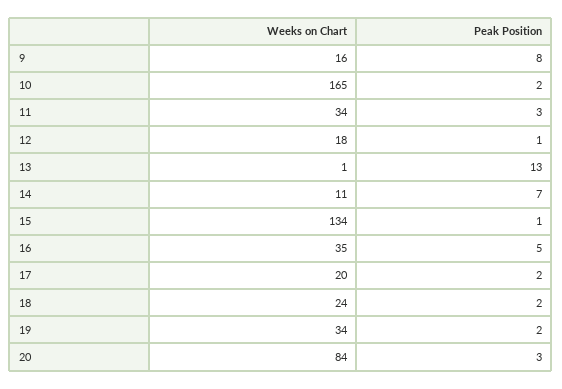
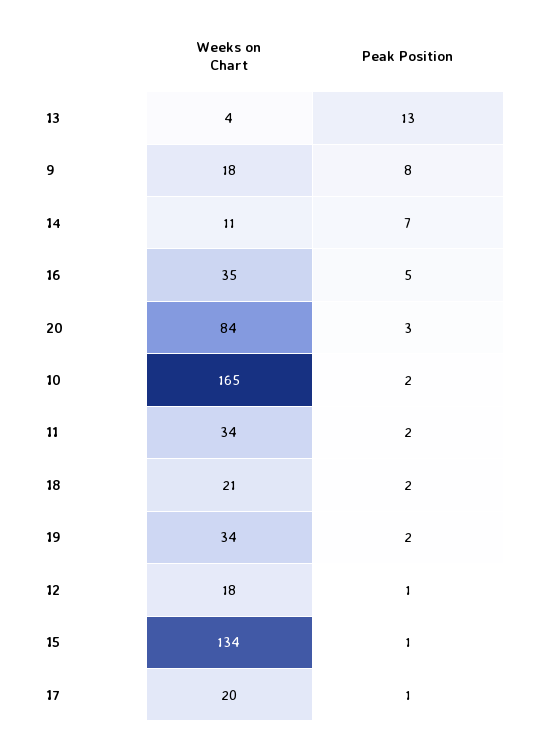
Weeks on Chart, 9: 16 -> 18
Peak Position, 11: 3 -> 2
Weeks on Chart, 13: 1 -> 4
Peak Position, 17: 2 -> 1
Weeks on Chart, 18: 24 -> 21

